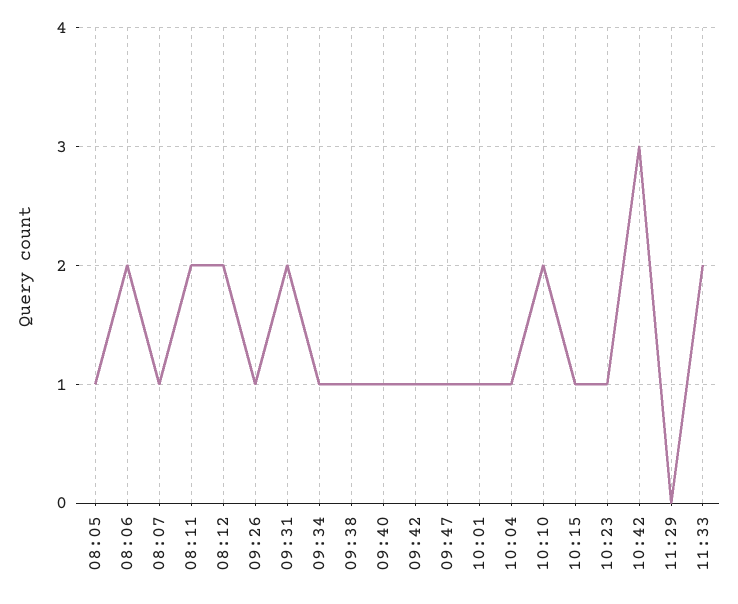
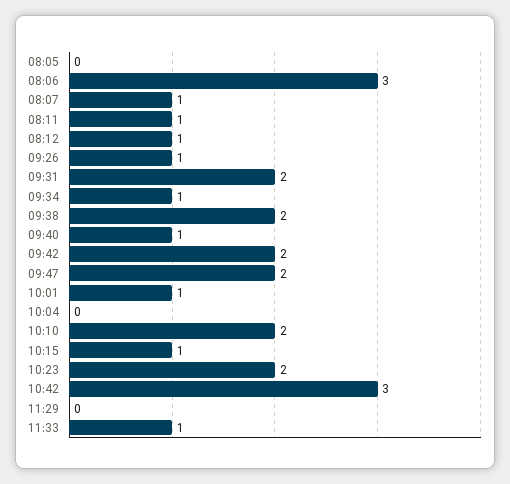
08:05: 1 -> 0
08:06: 2 -> 3
08:11: 2 -> 1
08:12: 2 -> 1
09:38: 1 -> 2
09:42: 1 -> 2
09:47: 1 -> 2
10:04: 1 -> 0
10:23: 1 -> 2
11:33: 2 -> 1

